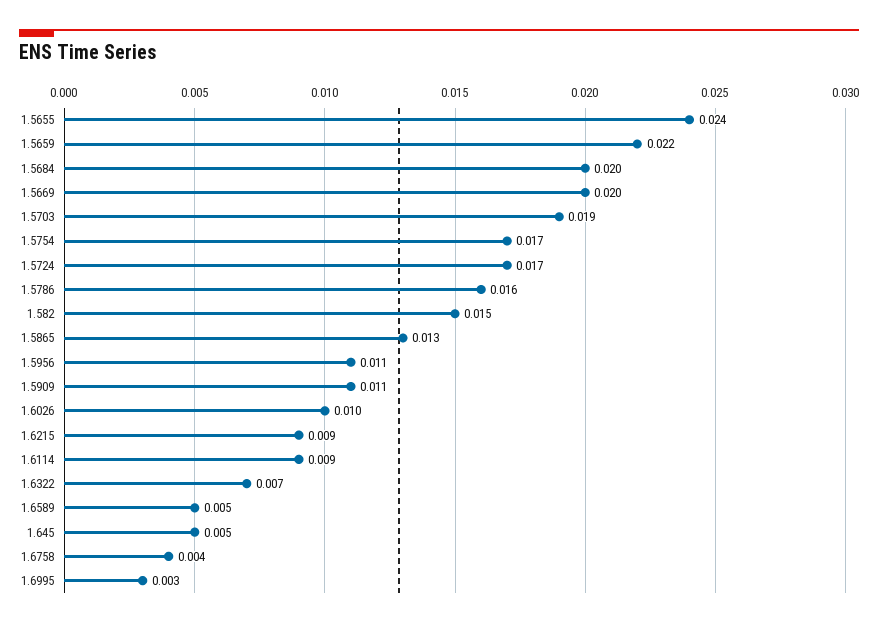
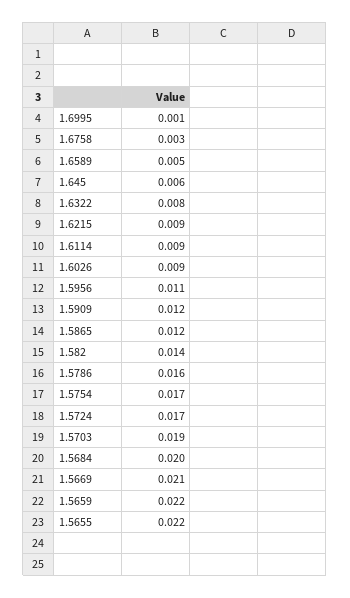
1.5655: 0.024 -> 0.022
1.5669: 0.02 -> 0.021
1.582: 0.015 -> 0.014
1.5865: 0.013 -> 0.012
1.5909: 0.011 -> 0.012
1.6026: 0.01 -> 0.009
1.6322: 0.007 -> 0.008
1.645: 0.005 -> 0.006
1.6758: 0.004 -> 0.003
1.6995: 0.003 -> 0.001

